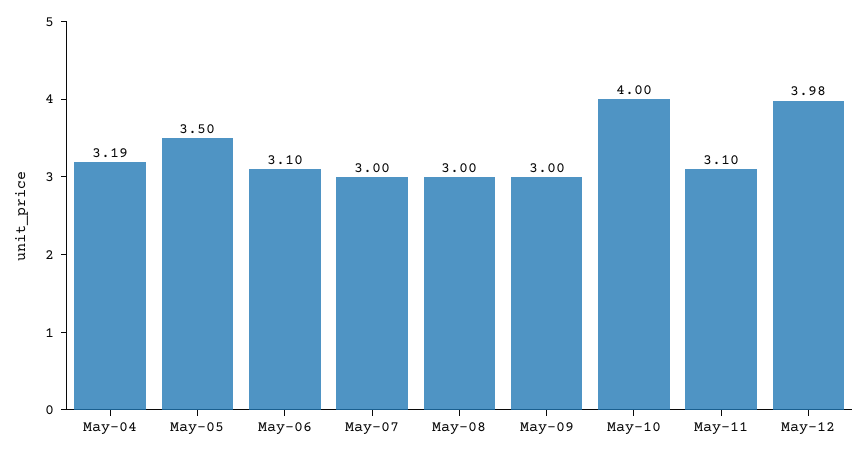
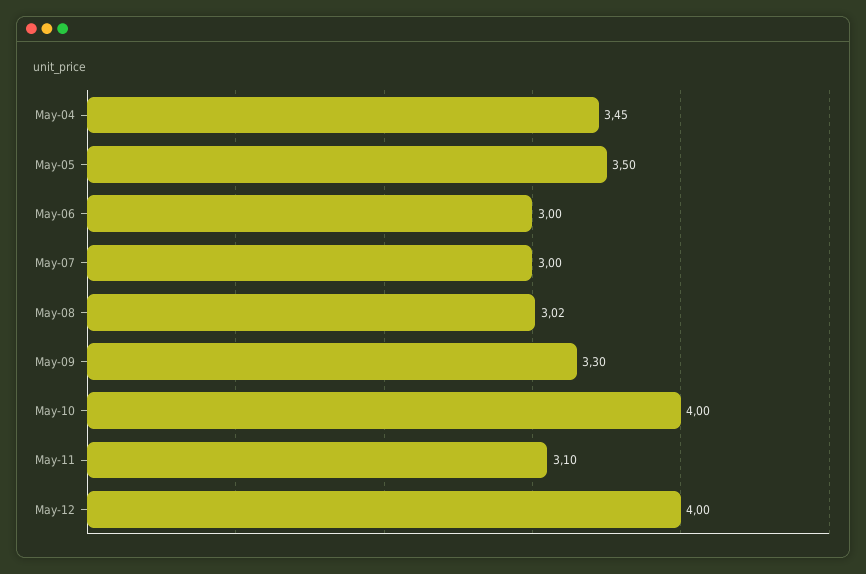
May-04: 3.19 -> 3.45
May-06: 3.1 -> 3
May-08: 3 -> 3.02
May-09: 3 -> 3.3
May-12: 3.98 -> 4

